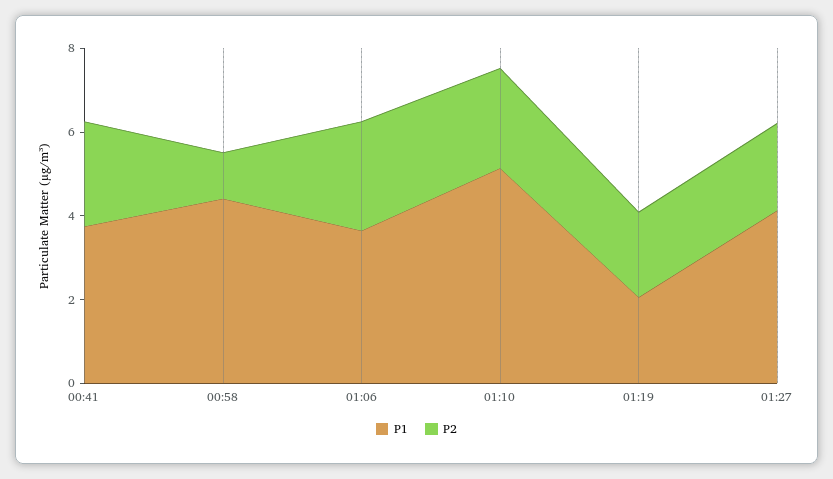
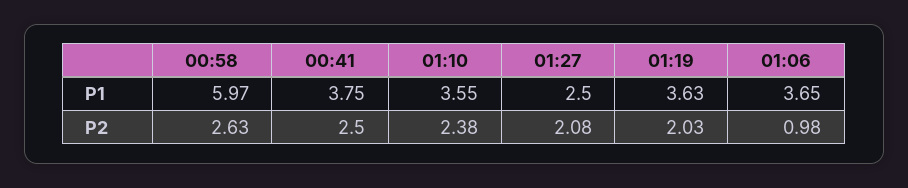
P1, 00:58: 4.5 -> 5.97
P2, 00:58: 1 -> 2.63
P2, 01:06: 2.5 -> 0.98
P1, 01:10: 5 -> 3.55
P1, 01:19: 2 -> 3.63
P1, 01:27: 4 -> 2.5

